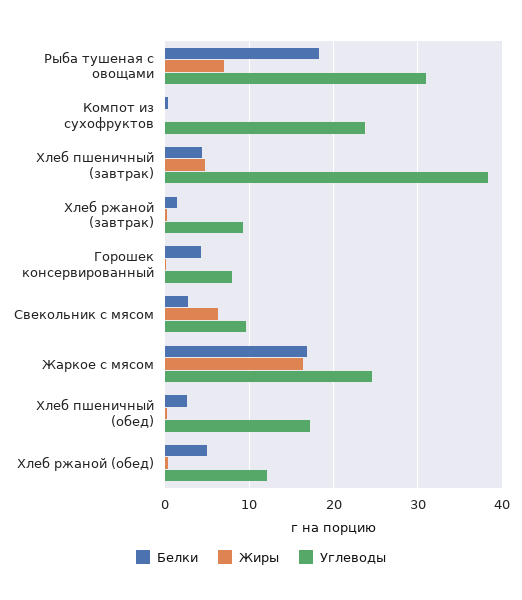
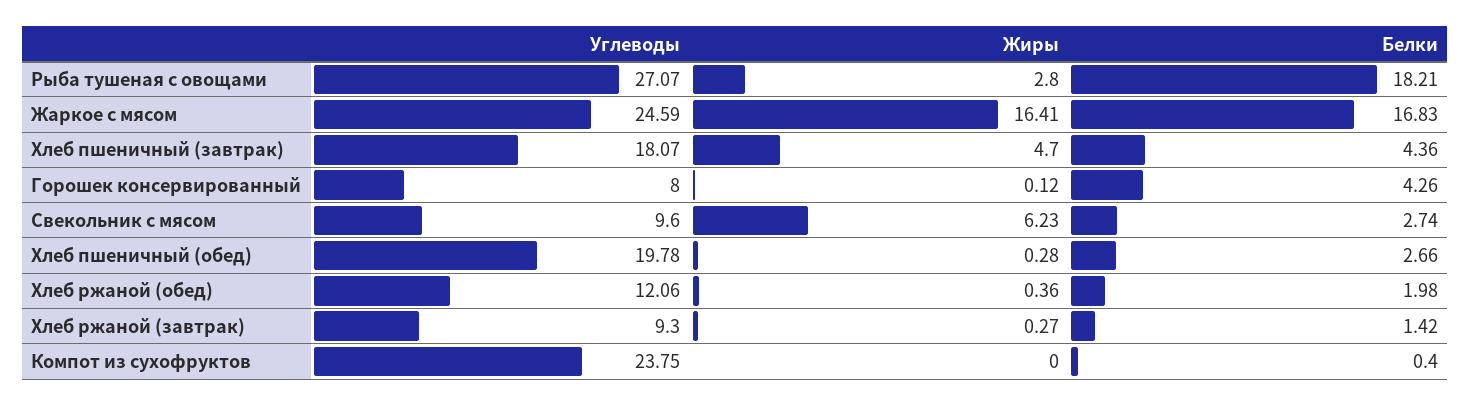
Жиры, Рыба тушеная с овощами: 7 -> 2.8
Углеводы, Рыба тушеная с овощами: 31 -> 27.07
Углеводы, Хлеб пшеничный (завтрак): 38 -> 18.07
Углеводы, Хлеб пшеничный (обед): 17 -> 19.78
Белки, Хлеб ржаной (обед): 5 -> 1.98

